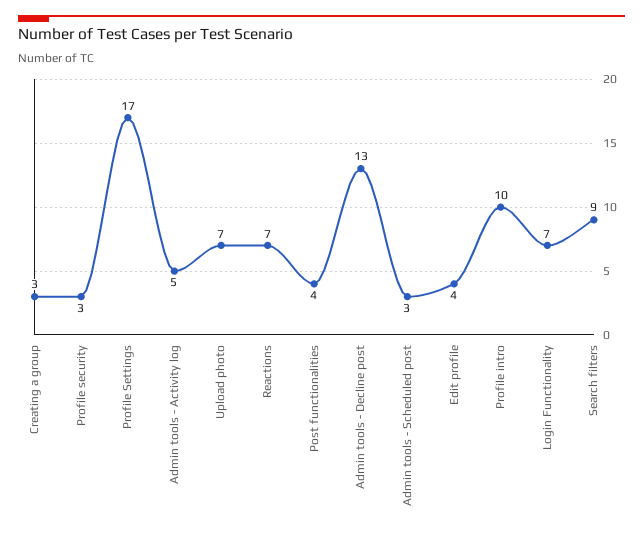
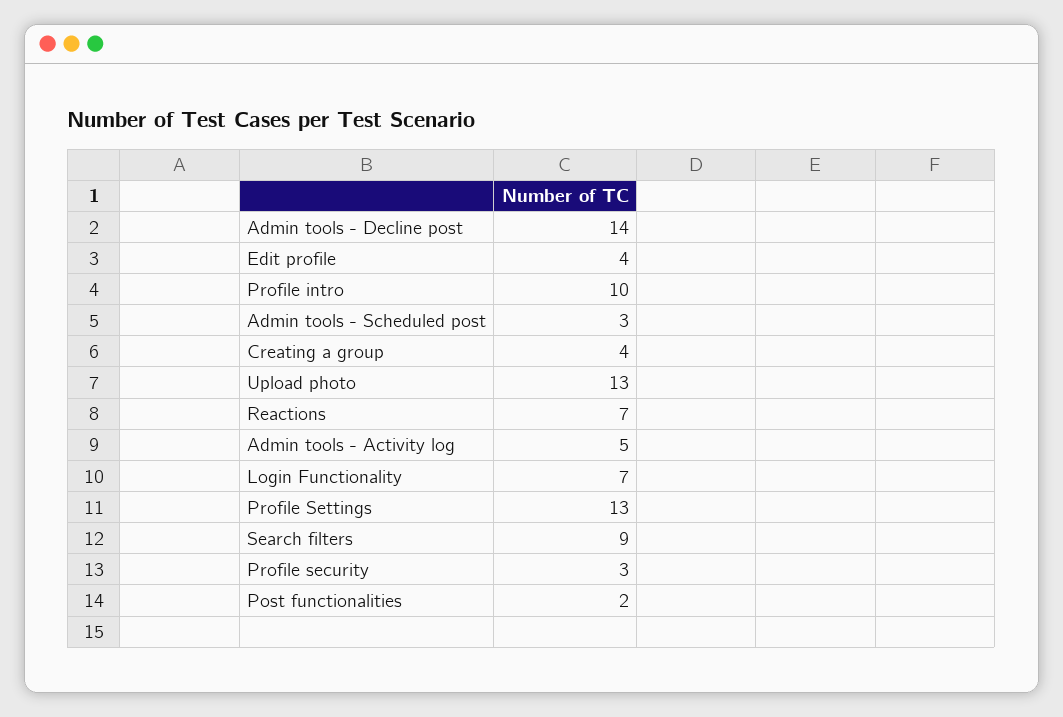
Creating a group: 3 -> 4
Profile Settings: 17 -> 13
Upload photo: 7 -> 13
Post functionalities: 4 -> 2
Admin tools - Decline post: 13 -> 14

